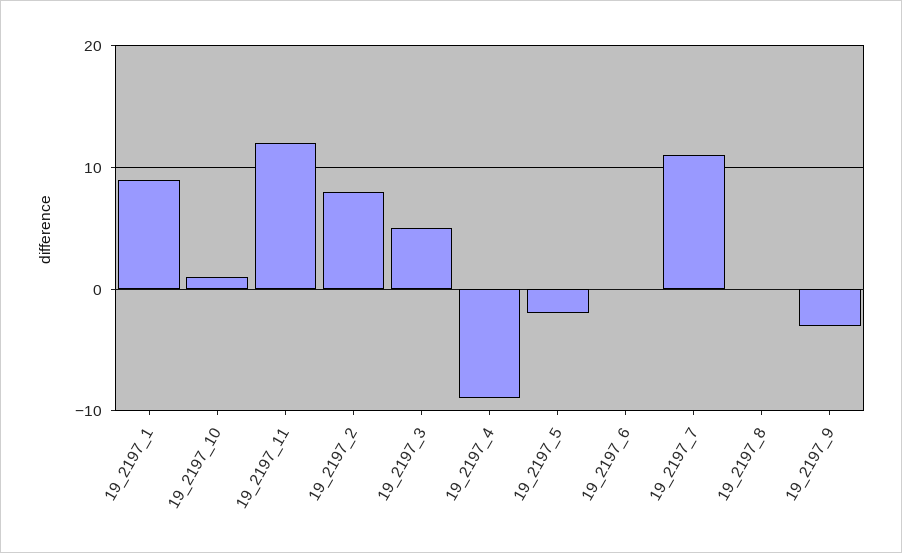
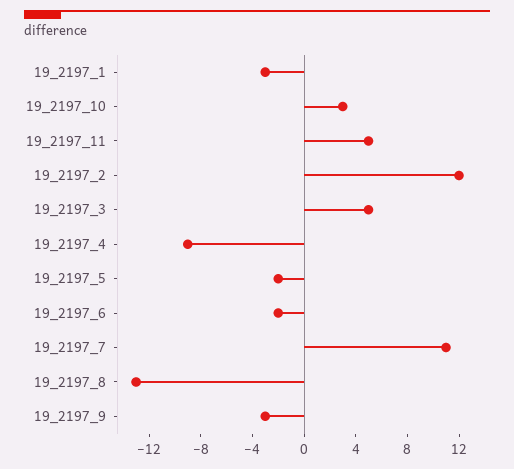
19_2197_1: 9 -> -3
19_2197_10: 1 -> 3
19_2197_11: 12 -> 5
19_2197_2: 8 -> 12
19_2197_6: 0 -> -2
19_2197_8: 0 -> -13

